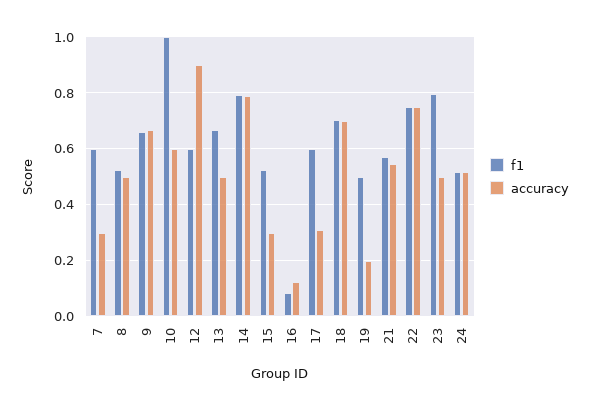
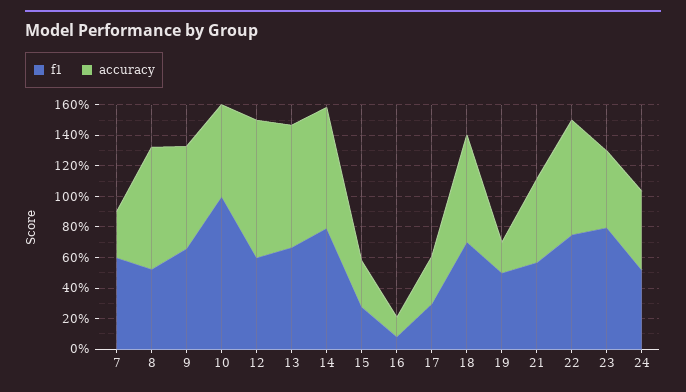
accuracy, 8: 0.5 -> 0.8
accuracy, 13: 0.5 -> 0.8
f1, 15: 0.525 -> 0.3
f1, 17: 0.6 -> 0.3

